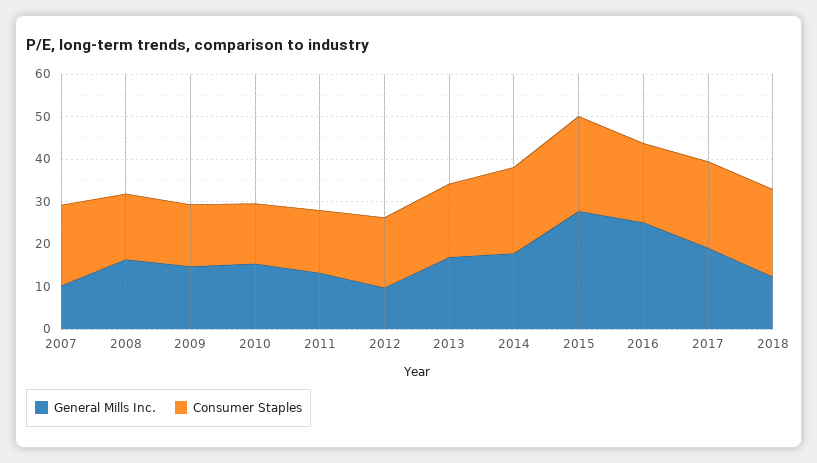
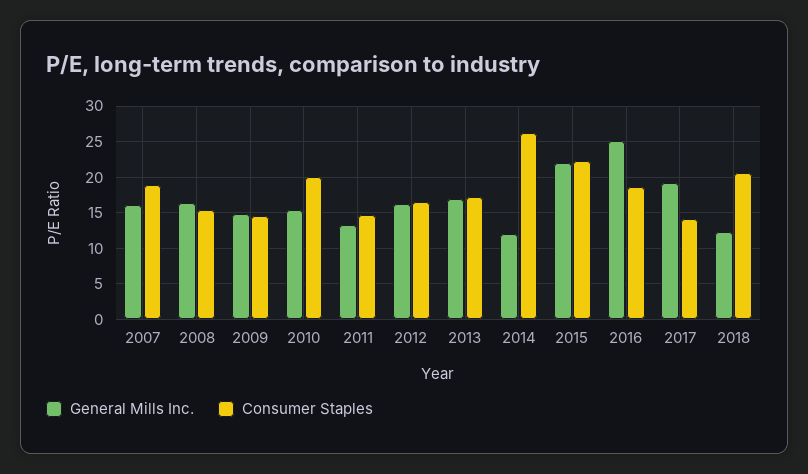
General Mills Inc., 2007: 10 -> 16
Consumer Staples, 2010: 14 -> 20
General Mills Inc., 2012: 10 -> 16
General Mills Inc., 2014: 18 -> 12
Consumer Staples, 2014: 20 -> 26
General Mills Inc., 2015: 28 -> 22
Consumer Staples, 2017: 20 -> 14

